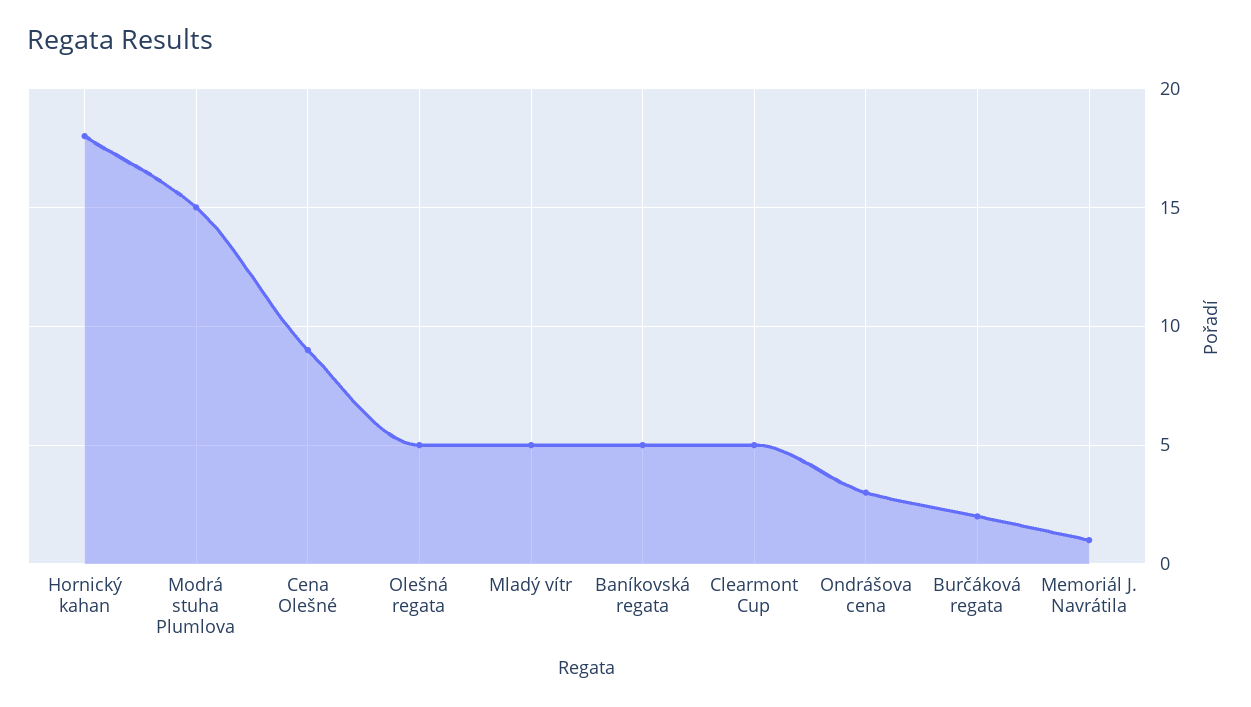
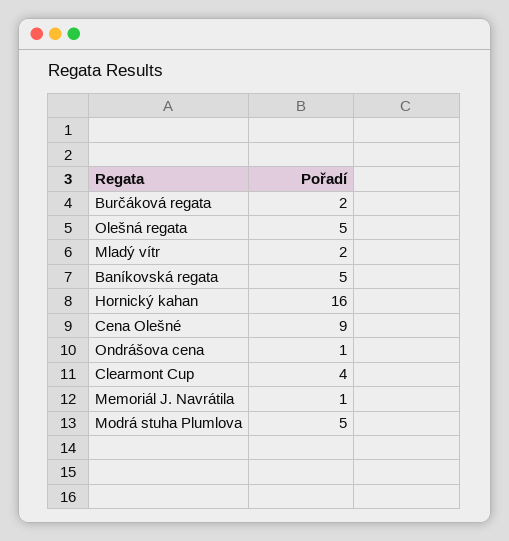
Hornický kahan: 18 -> 16
Modrá stuha Plumlova: 15 -> 5
Mladý vítr: 5 -> 2
Clearmont Cup: 5 -> 4
Ondrášova cena: 3 -> 1

